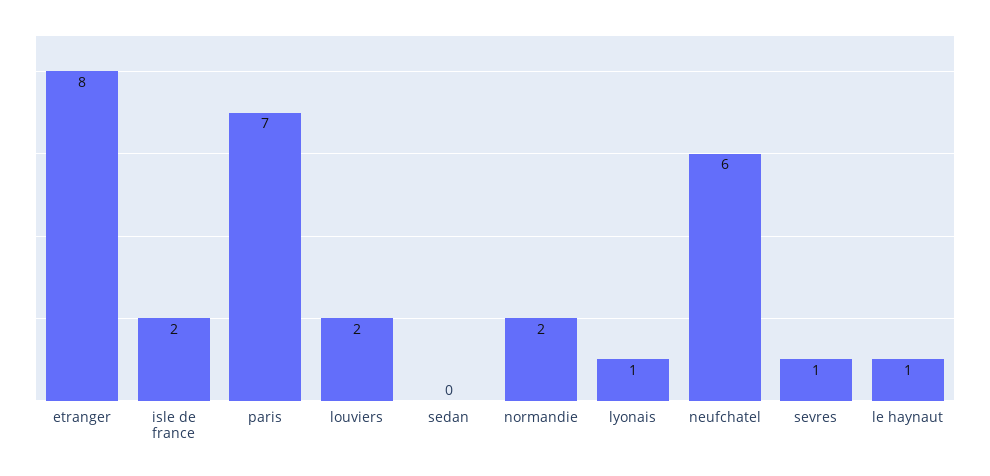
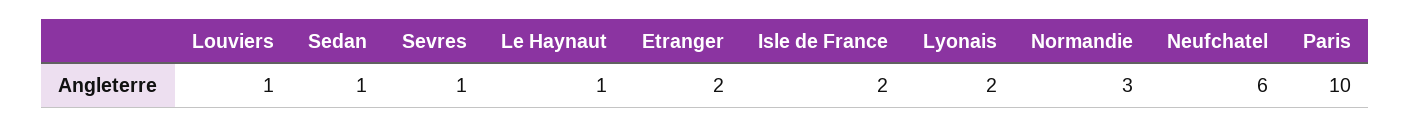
etranger: 8 -> 2
paris: 7 -> 10
louviers: 2 -> 1
sedan: 0 -> 1
normandie: 2 -> 3
lyonais: 1 -> 2

